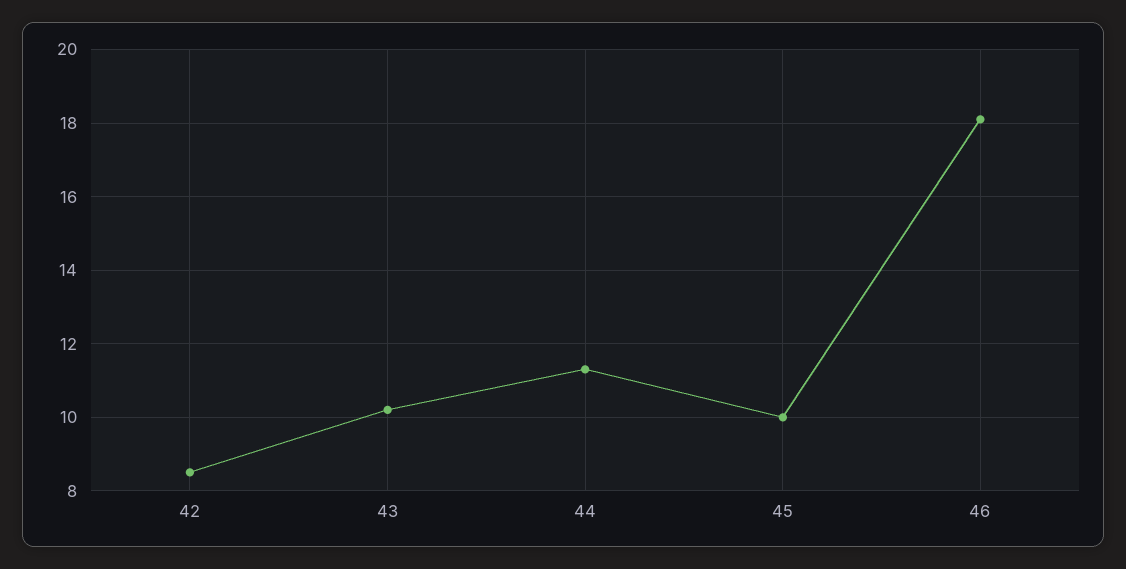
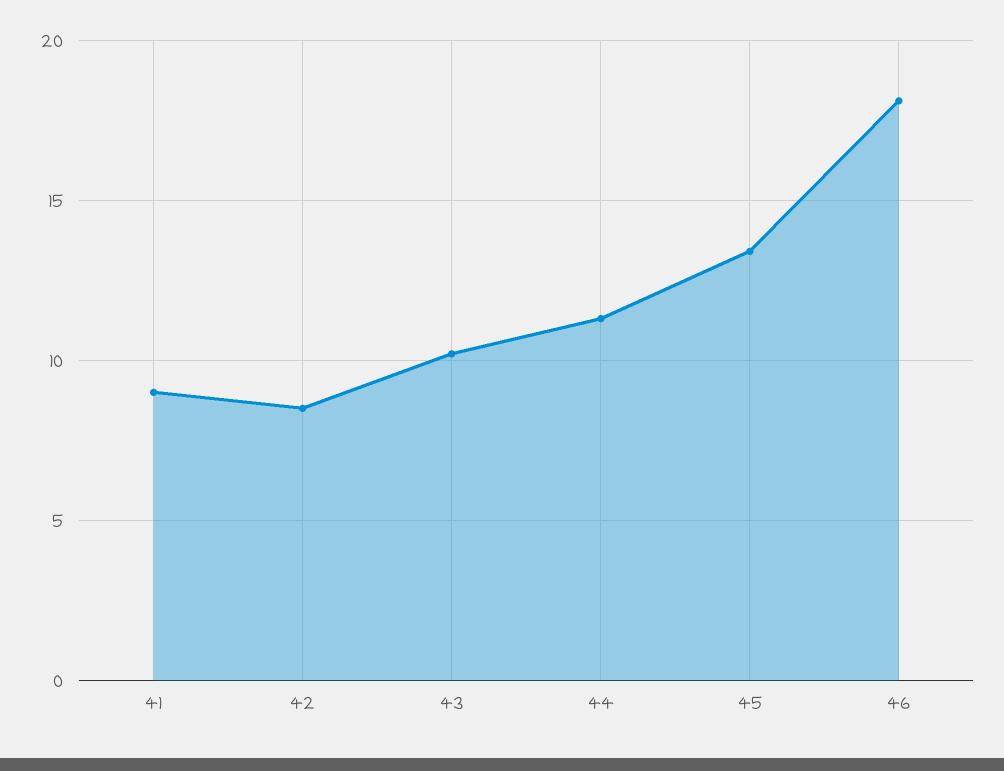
45: 10 -> 13.5
41: none -> 9

